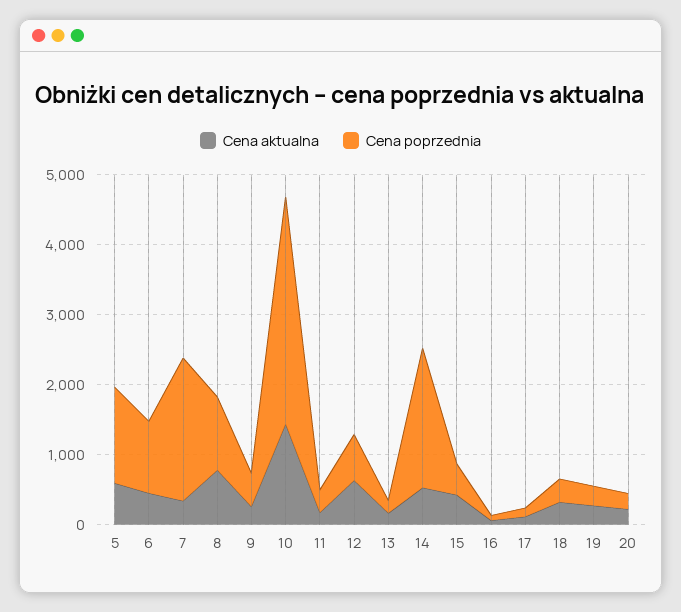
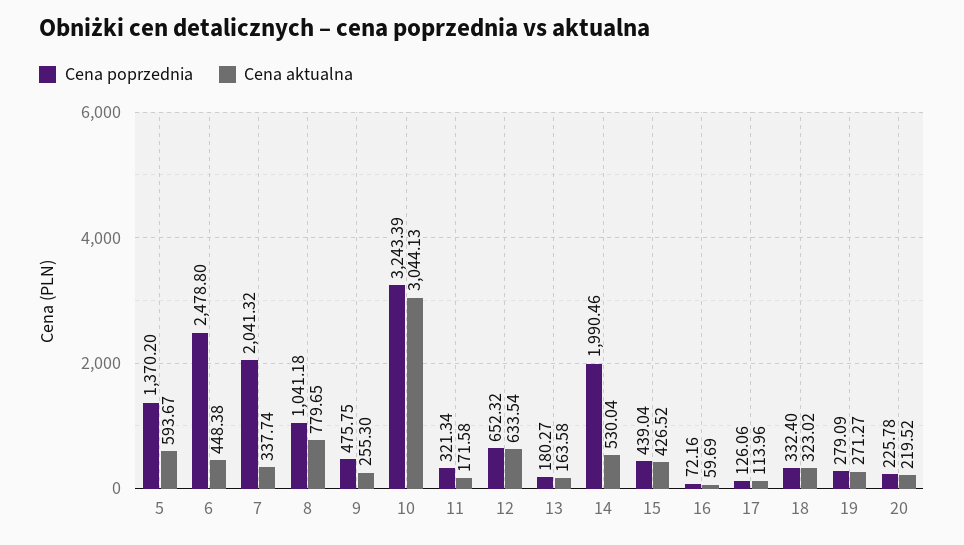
Cena poprzednia, 6: 1000 -> 2478.8
Cena aktualna, 10: 1400 -> 3044.13

